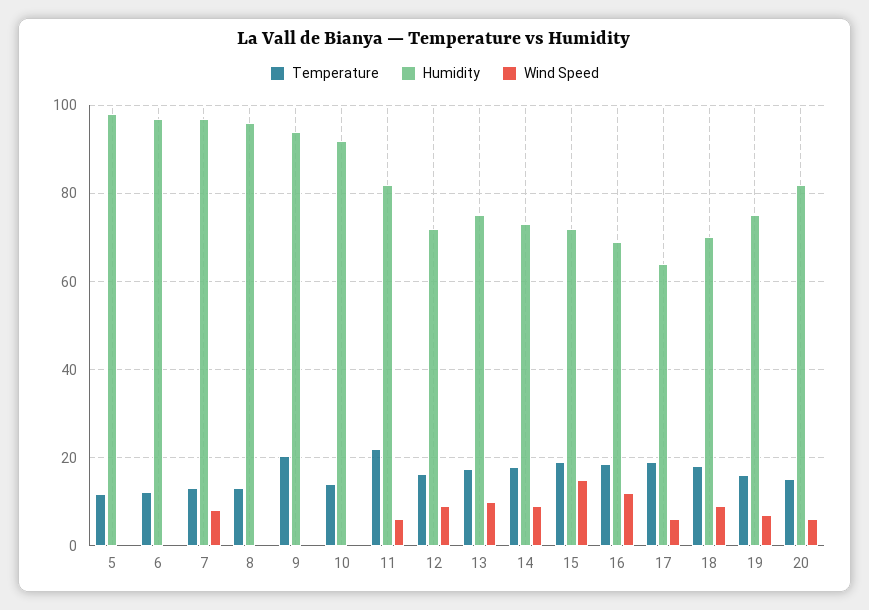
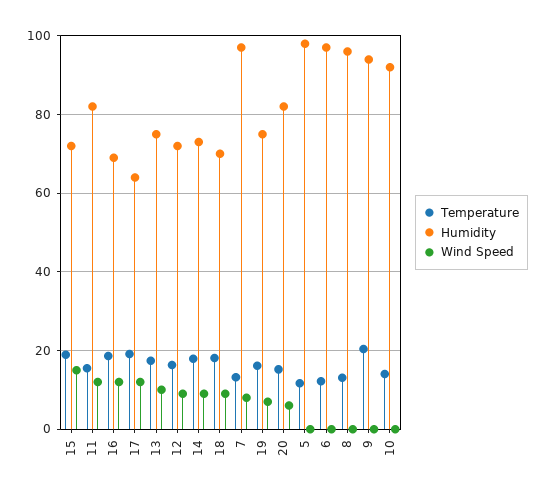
Temperature, 11: 22 -> 16
Wind Speed, 11: 6 -> 12
Wind Speed, 17: 6 -> 12

